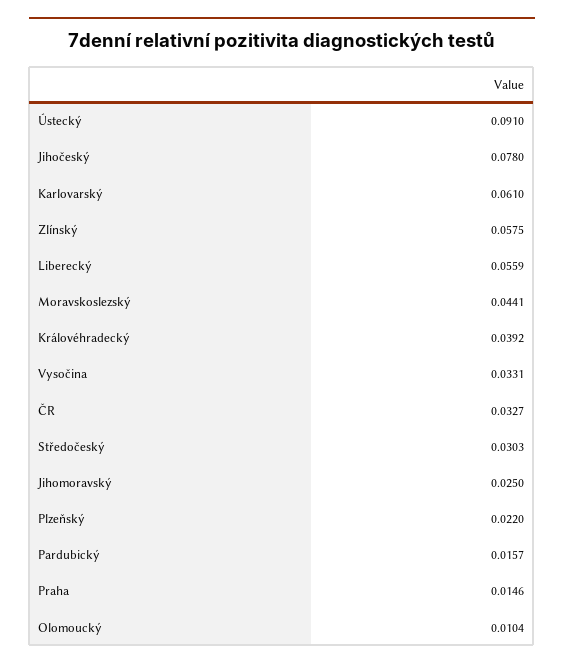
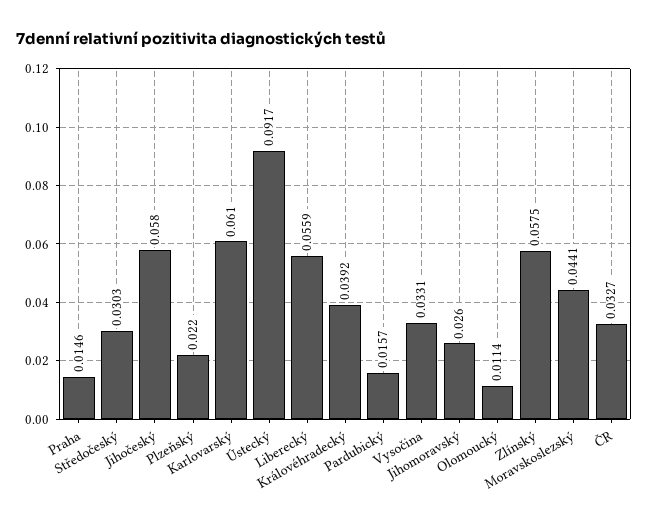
Ústecký: 0.091 -> 0.0917
Jihočeský: 0.078 -> 0.058
Jihomoravský: 0.025 -> 0.026
Olomoucký: 0.0104 -> 0.0114

